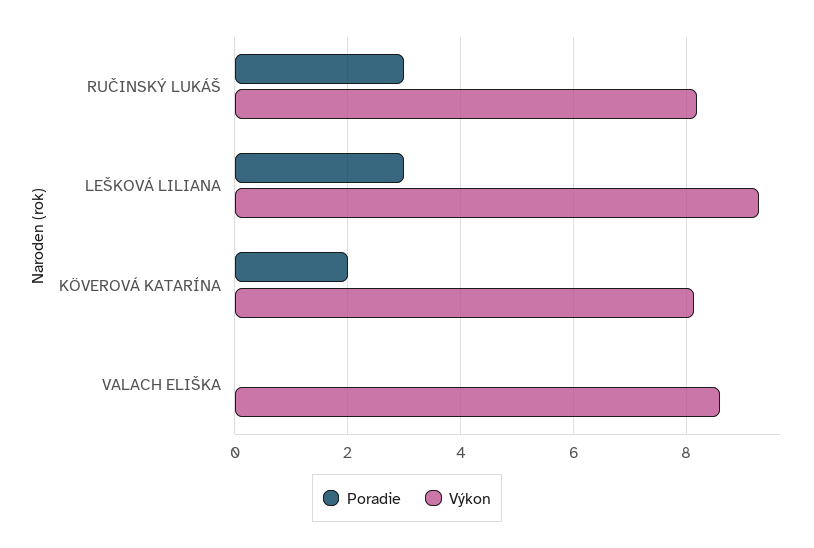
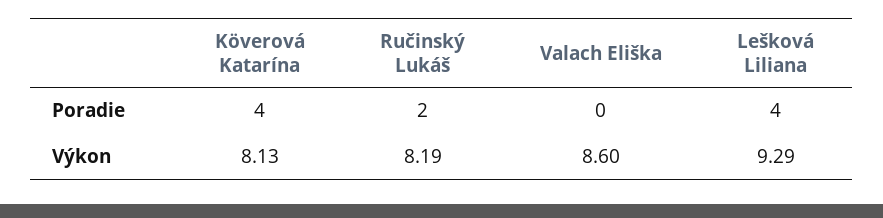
Poradie, RUČINSKÝ LUKÁŠ: 3 -> 2
Poradie, LEŠKOVÁ LILIANA: 3 -> 4
Poradie, KÖVEROVÁ KATARÍNA: 2 -> 4

